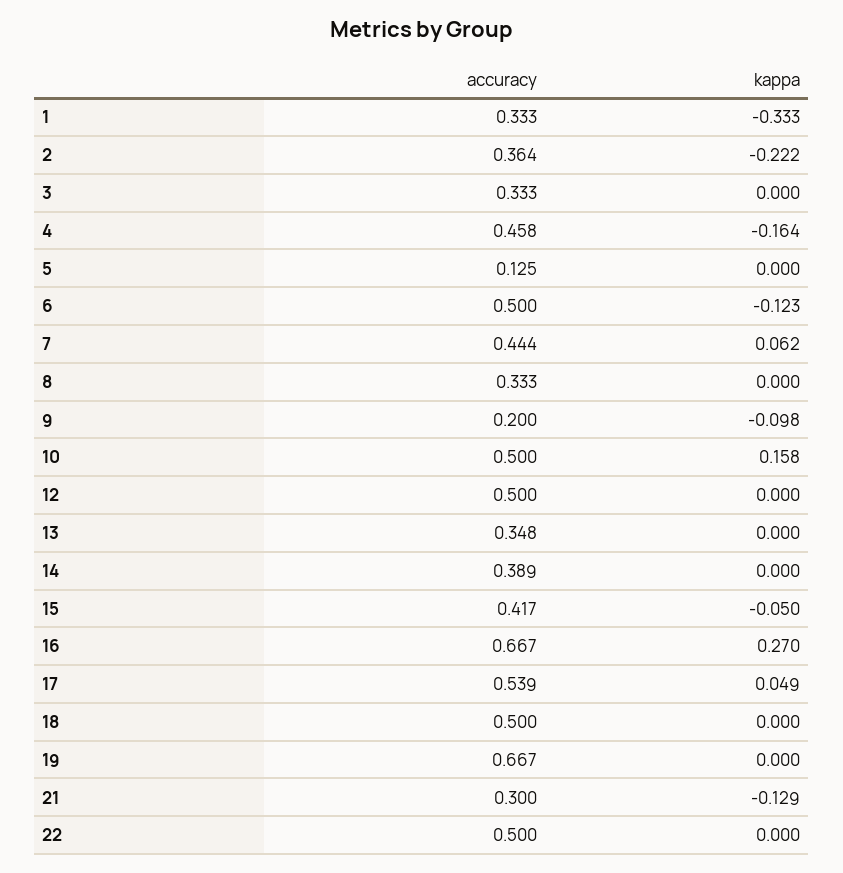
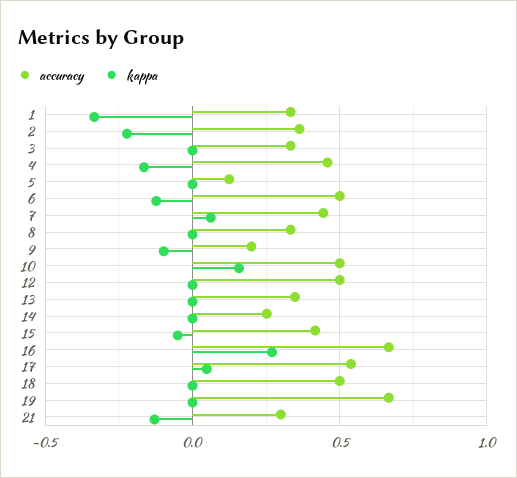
accuracy, 14: 0.389 -> 0.25
accuracy, 22: 0.5 -> none
kappa, 22: 0 -> none

